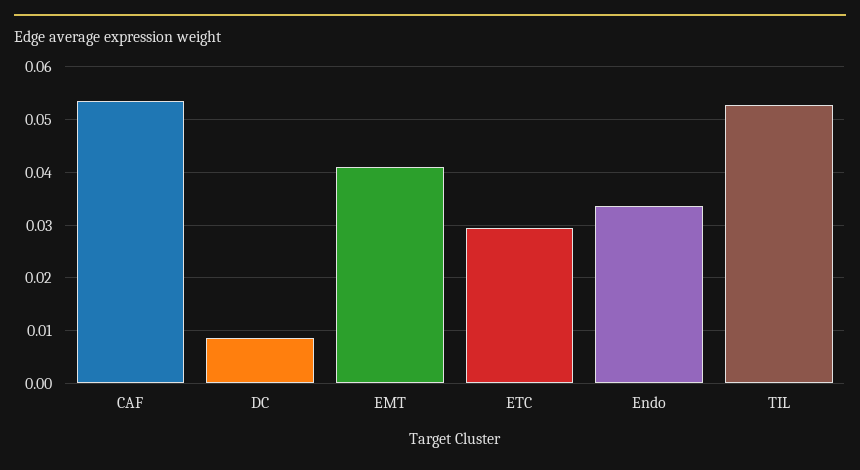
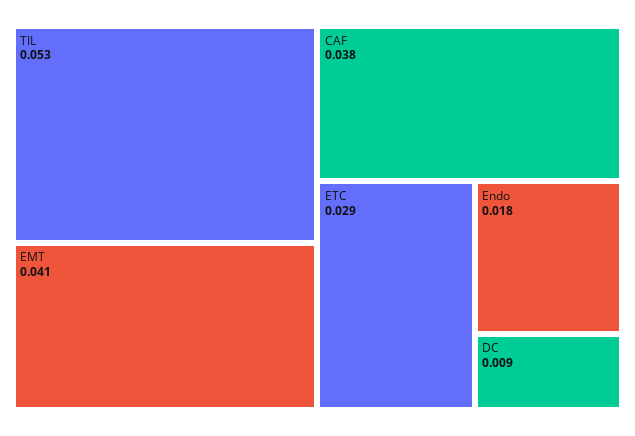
CAF: 0.054 -> 0.038
Endo: 0.034 -> 0.018

